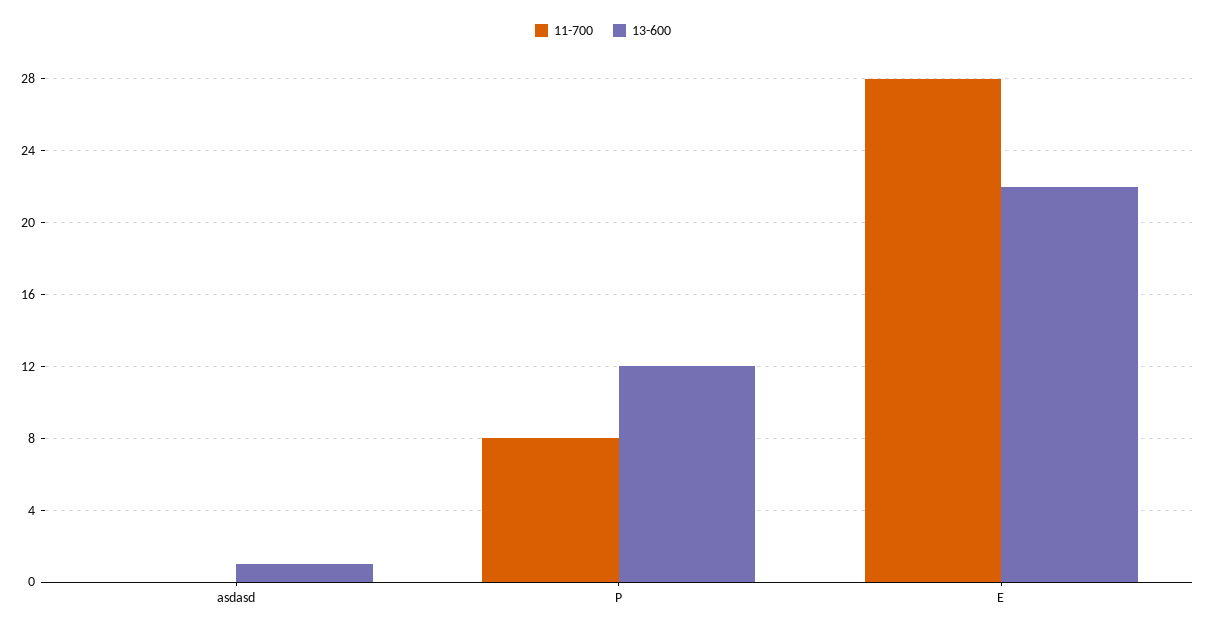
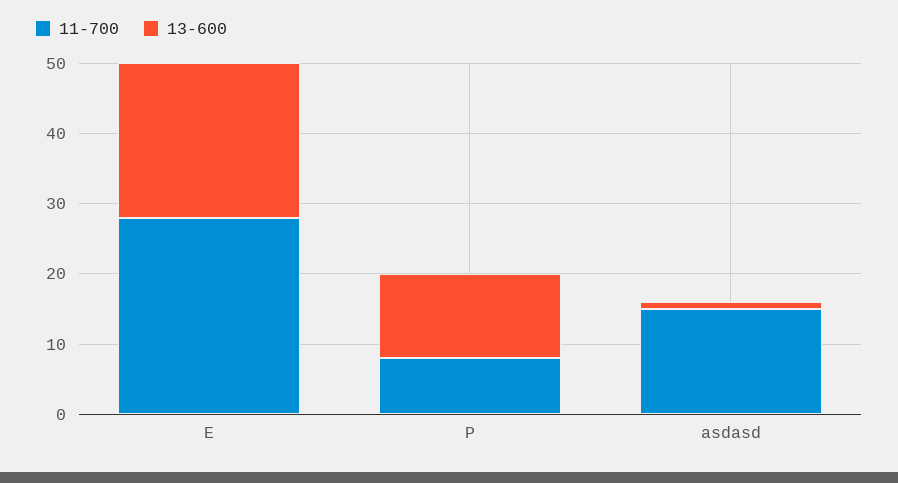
11-700, asdasd: 0 -> 15

